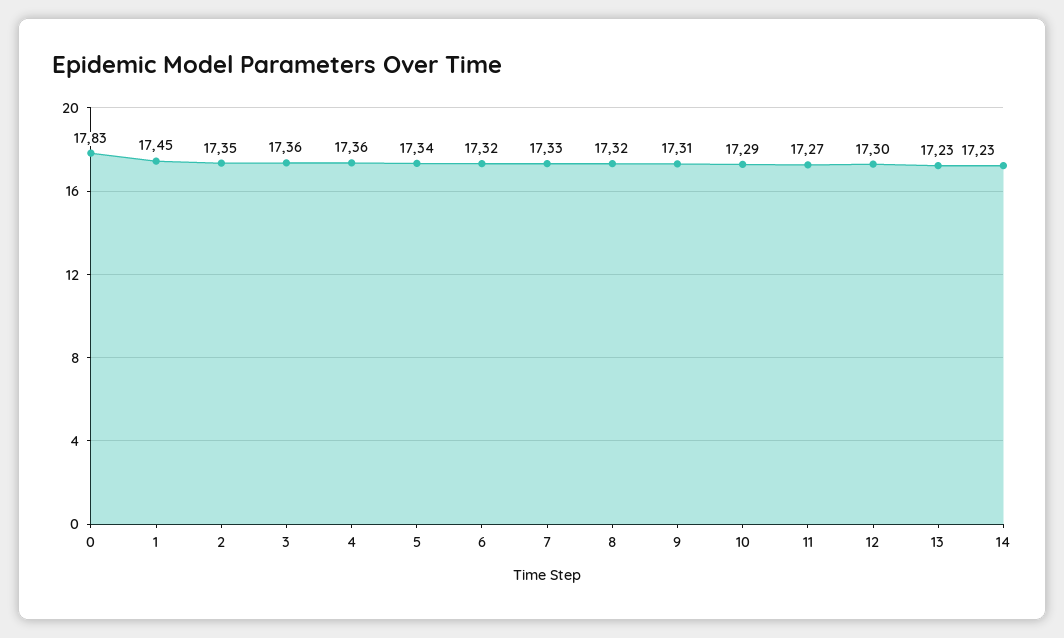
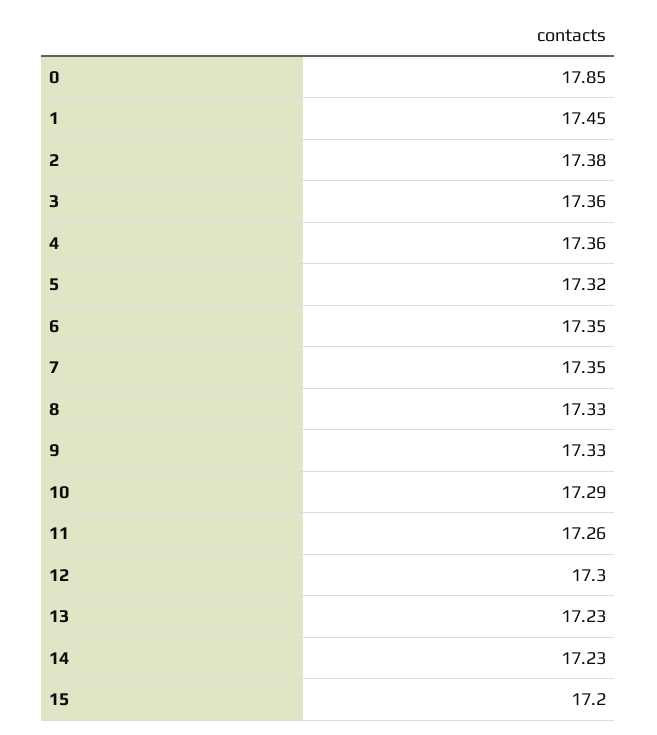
0: 17.83 -> 17.85
2: 17.35 -> 17.38
5: 17.34 -> 17.32
6: 17.32 -> 17.35
7: 17.33 -> 17.35
8: 17.32 -> 17.33
9: 17.31 -> 17.33
11: 17.27 -> 17.26
15: none -> 17.2

